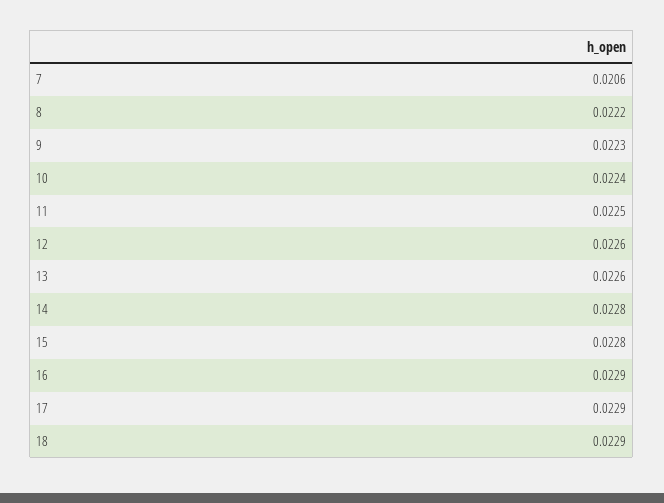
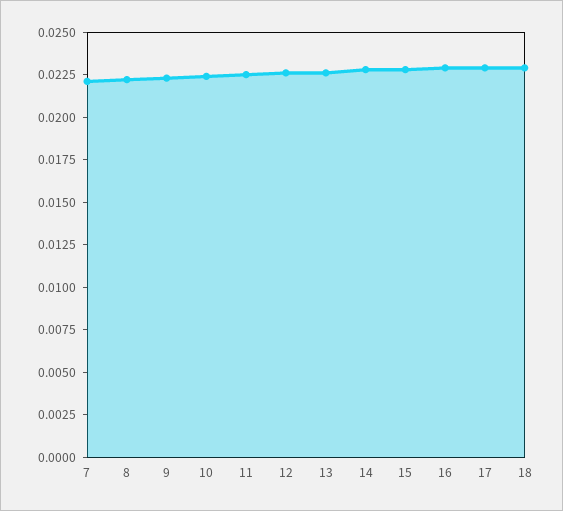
7: 0.0206 -> 0.022

